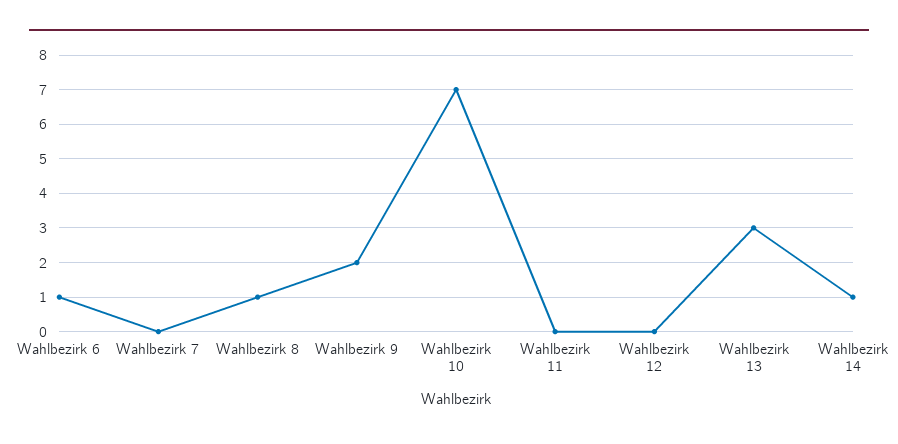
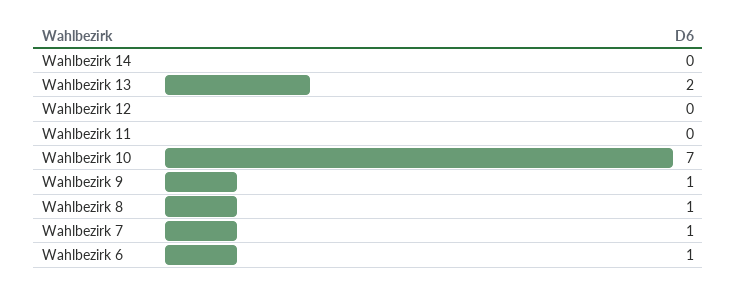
Wahlbezirk 7: 0 -> 1
Wahlbezirk 9: 2 -> 1
Wahlbezirk 13: 3 -> 2
Wahlbezirk 14: 1 -> 0

